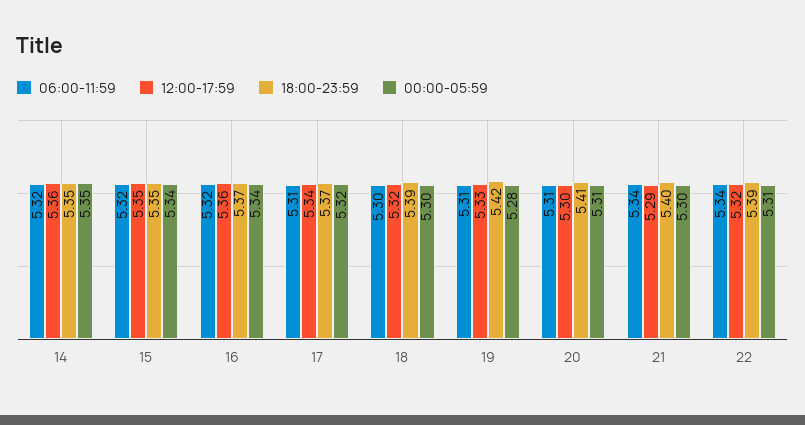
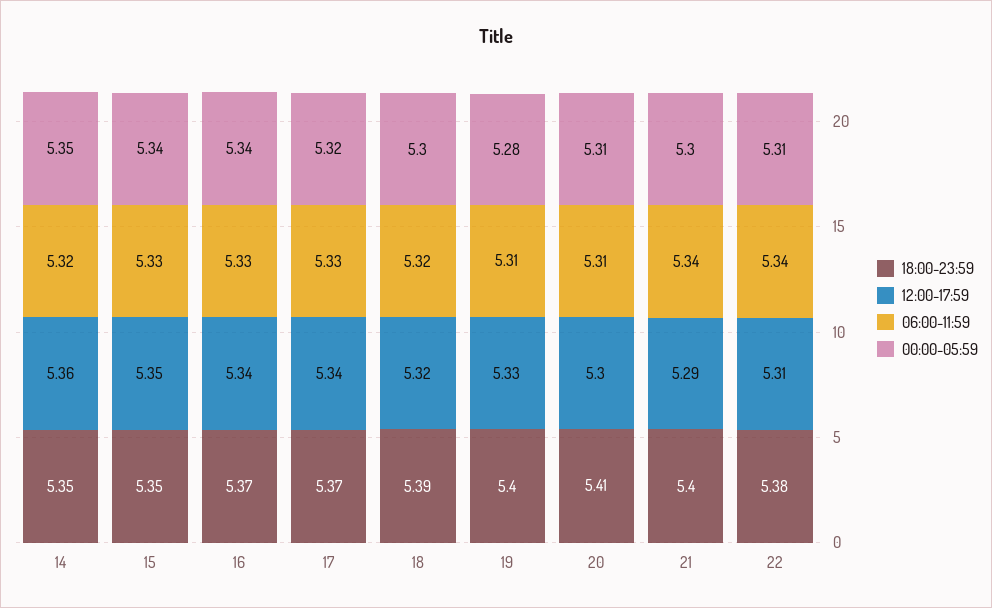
06:00-11:59, 15: 5.32 -> 5.33
06:00-11:59, 16: 5.32 -> 5.33
12:00-17:59, 16: 5.36 -> 5.34
06:00-11:59, 17: 5.31 -> 5.33
06:00-11:59, 18: 5.3 -> 5.32
18:00-23:59, 19: 5.42 -> 5.4
12:00-17:59, 22: 5.32 -> 5.31
18:00-23:59, 22: 5.39 -> 5.38

